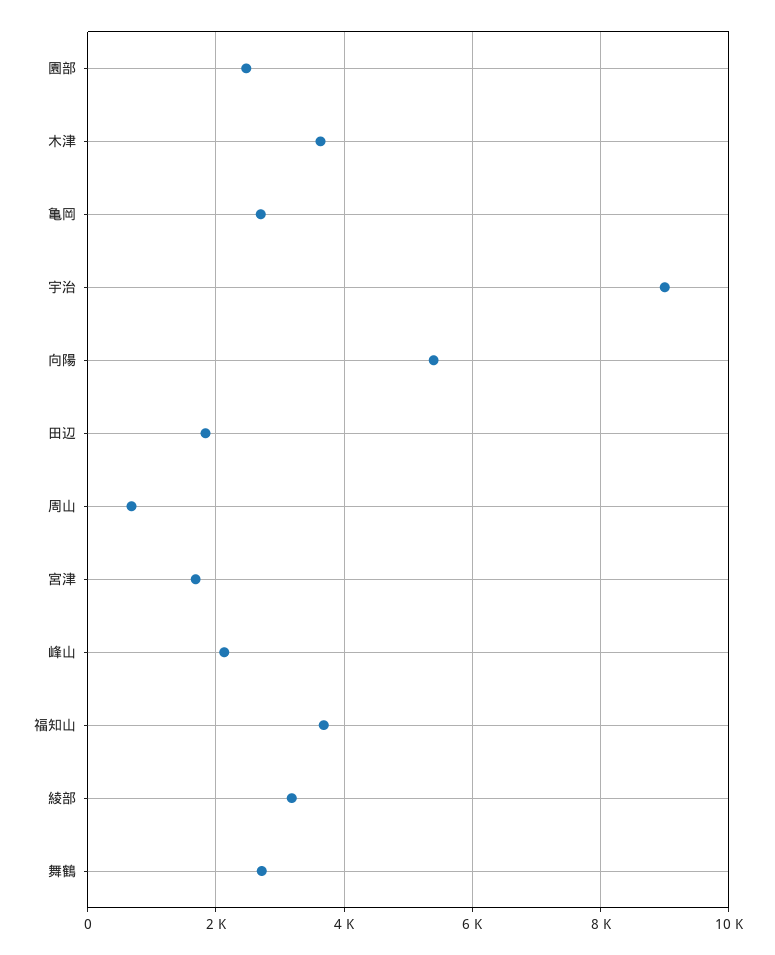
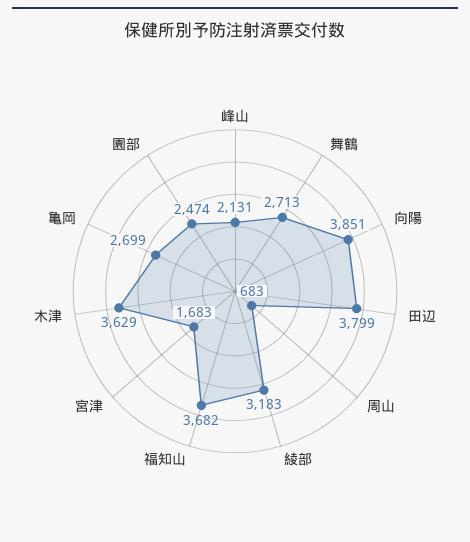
宇治: 9000 -> none
向陽: 5400 -> 3851
田辺: 1800 -> 3799

